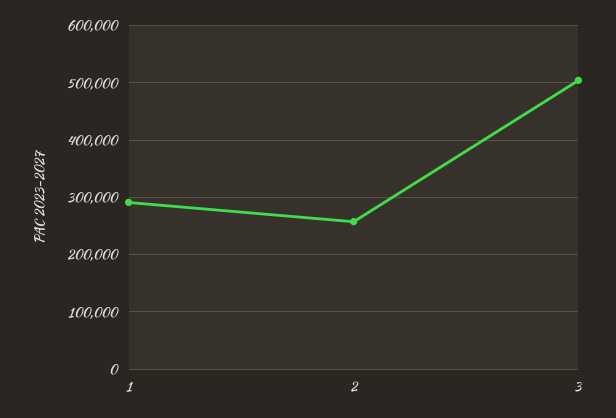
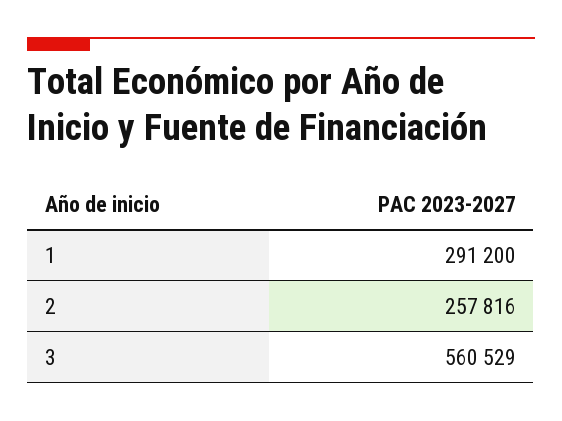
3: 500000 -> 560529

